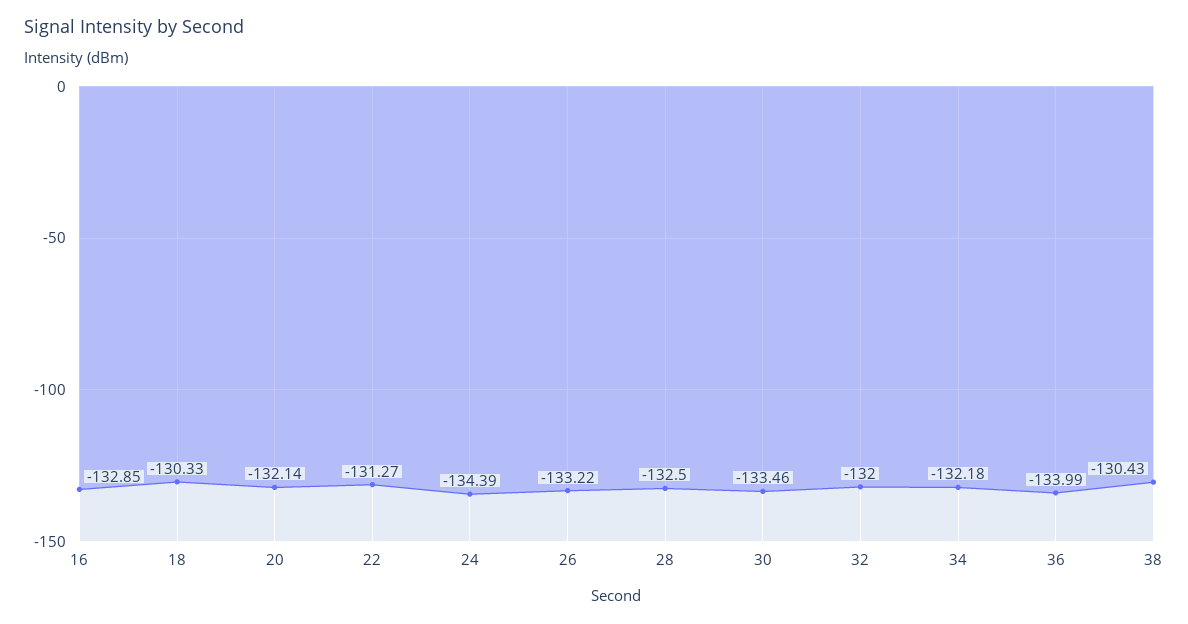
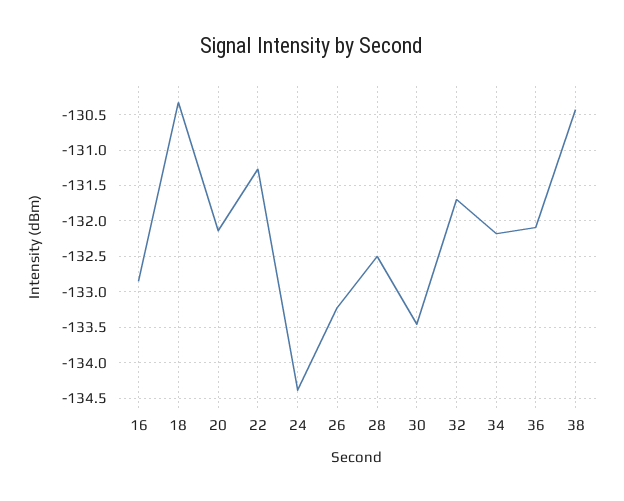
32: -132 -> -131.7
36: -133.99 -> -132.1

